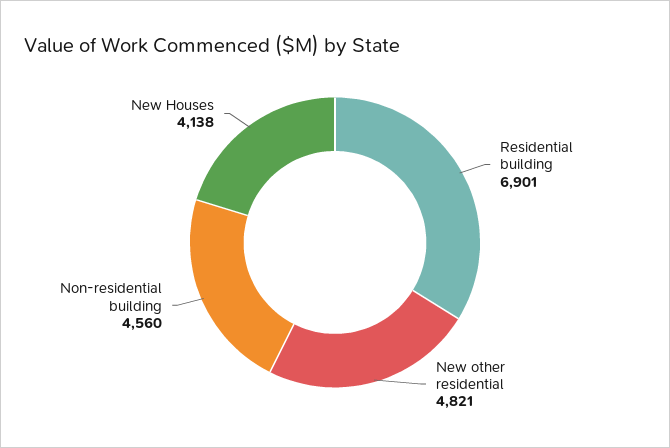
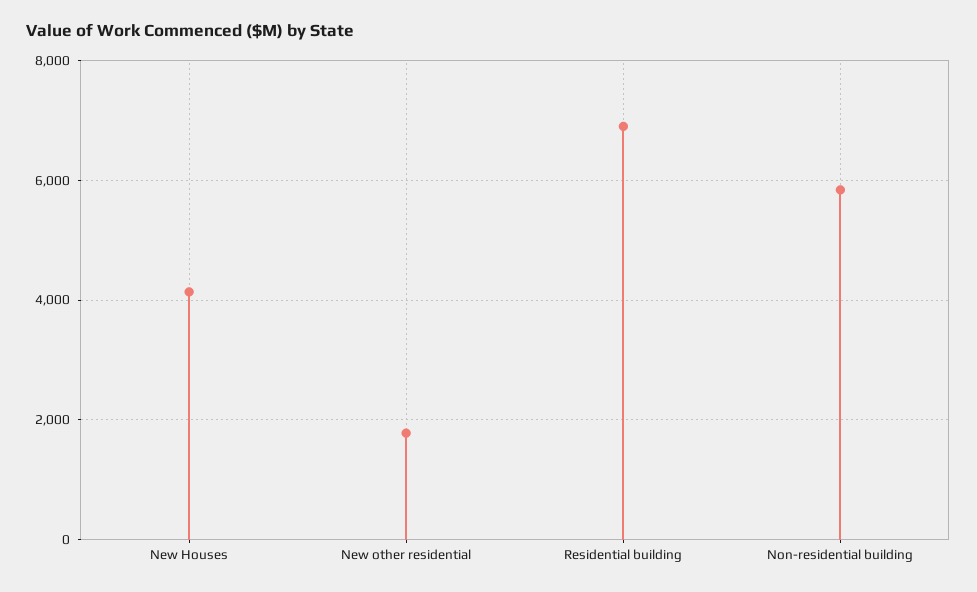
New other residential: 4821 -> 1800
Non-residential building: 4560 -> 5800

